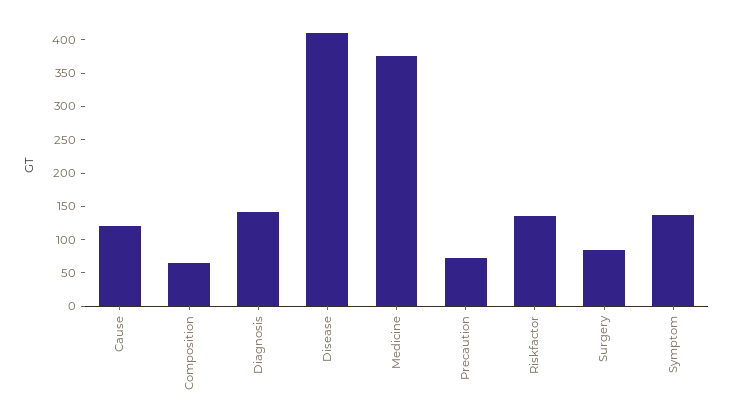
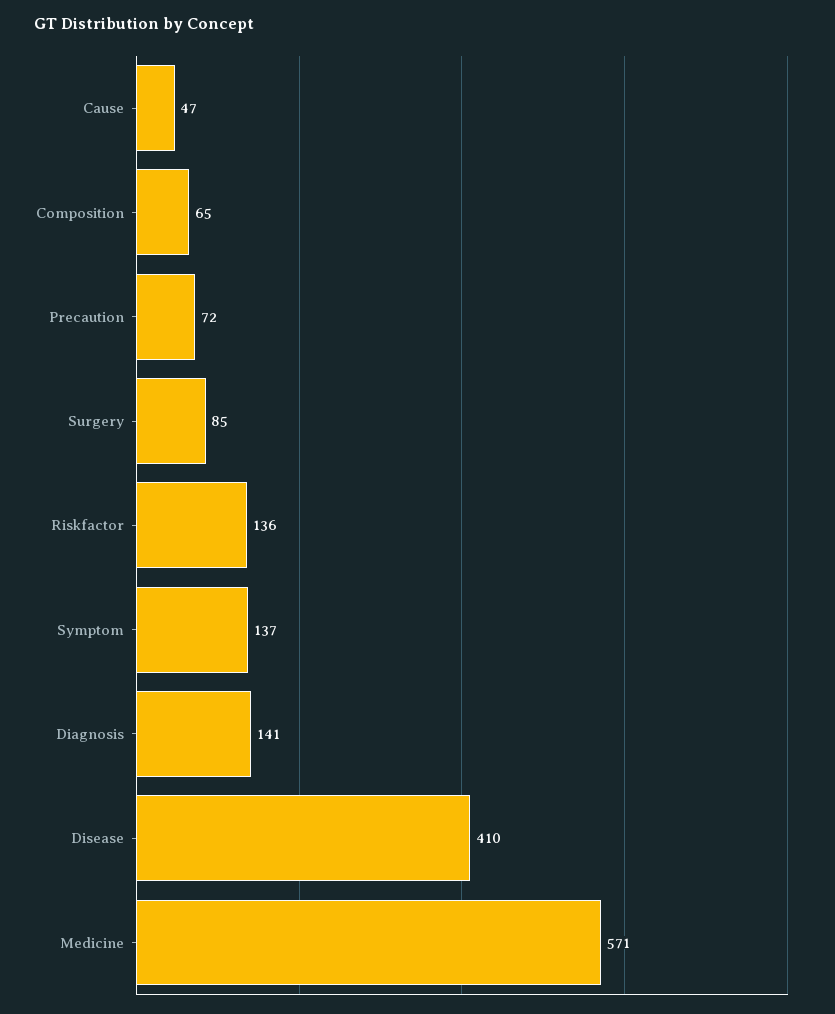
Cause: 125 -> 47
Medicine: 375 -> 571

